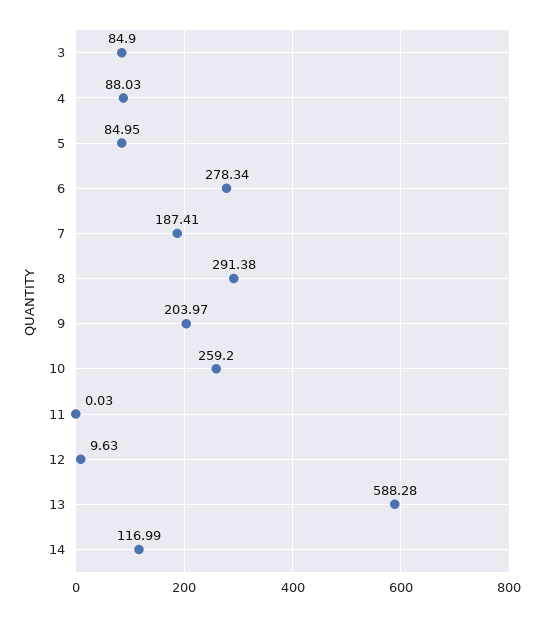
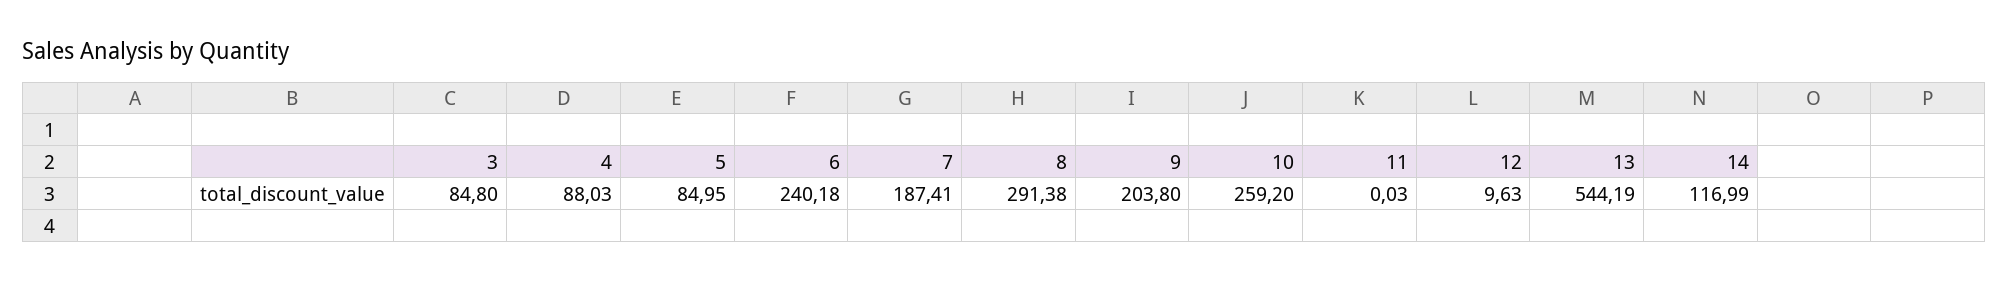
3: 84.9 -> 84.8
6: 278.34 -> 240.18
9: 203.97 -> 203.8
13: 588.28 -> 544.19

